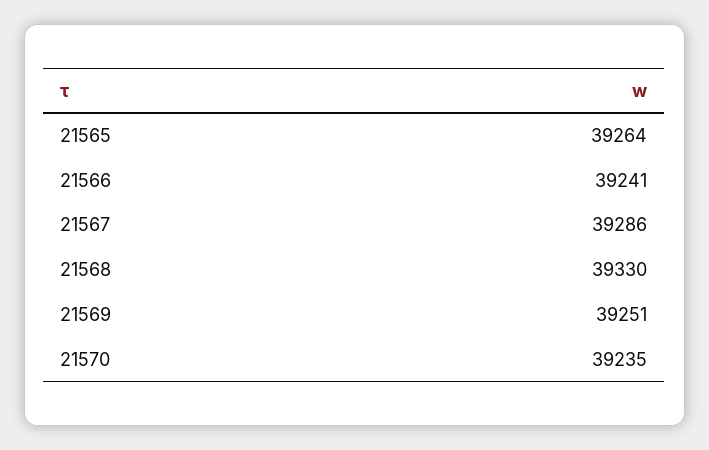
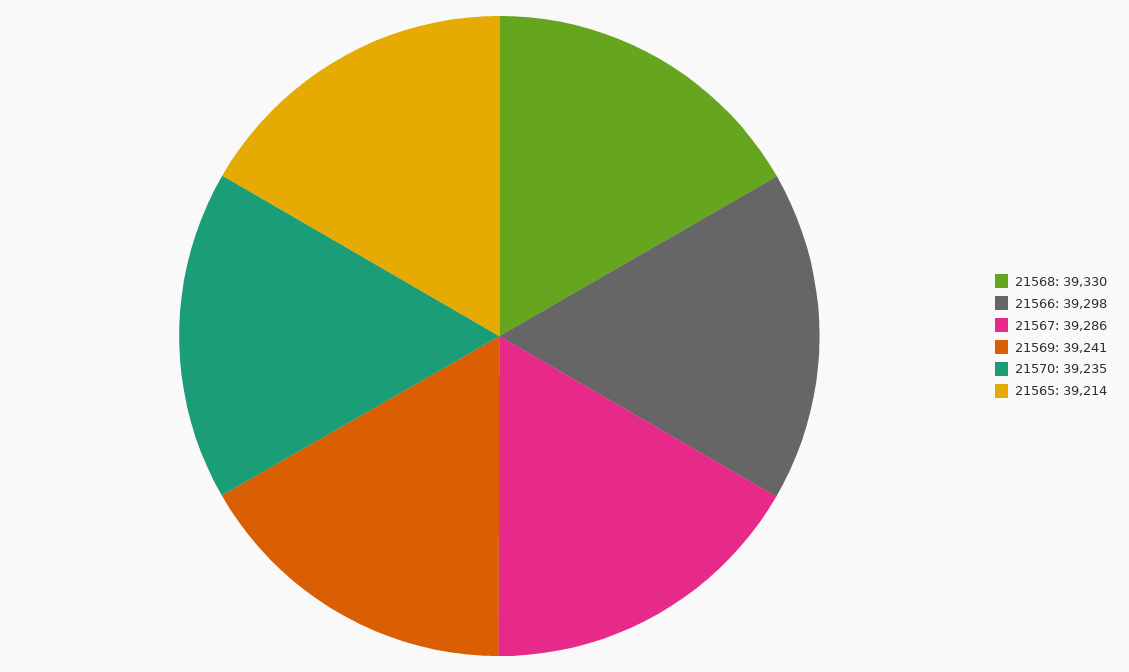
21565: 39264 -> 39214
21566: 39241 -> 39298
21569: 39251 -> 39241

